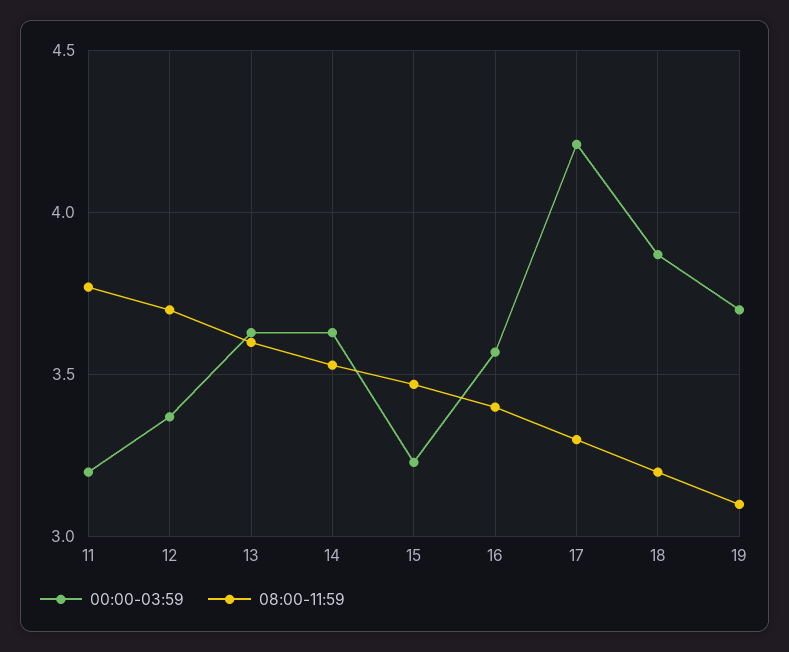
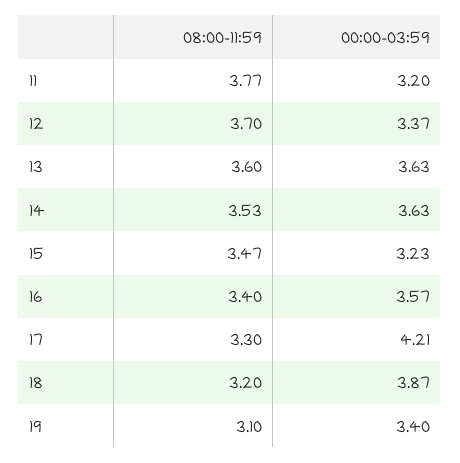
00:00-03:59, 19: 3.7 -> 3.4

